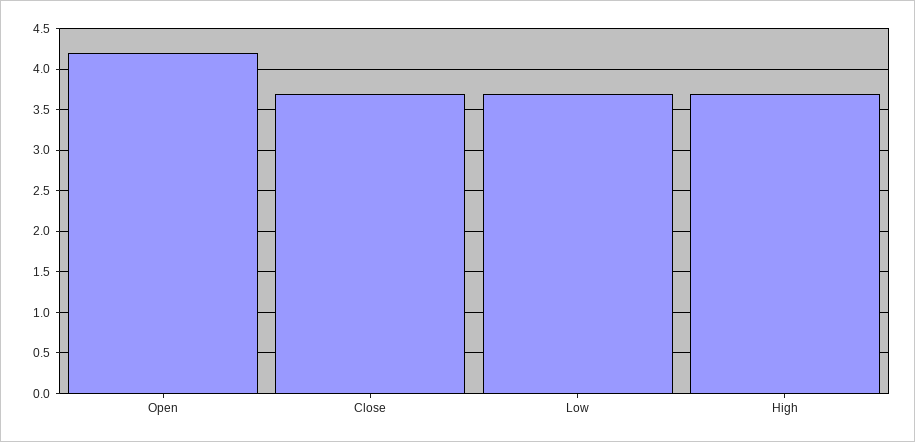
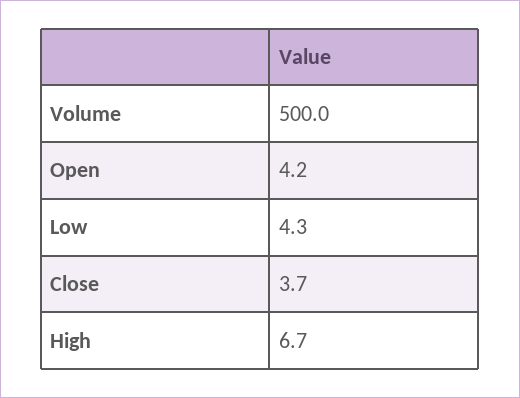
Low: 3.7 -> 4.3
High: 3.7 -> 6.7
Volume: none -> 500

